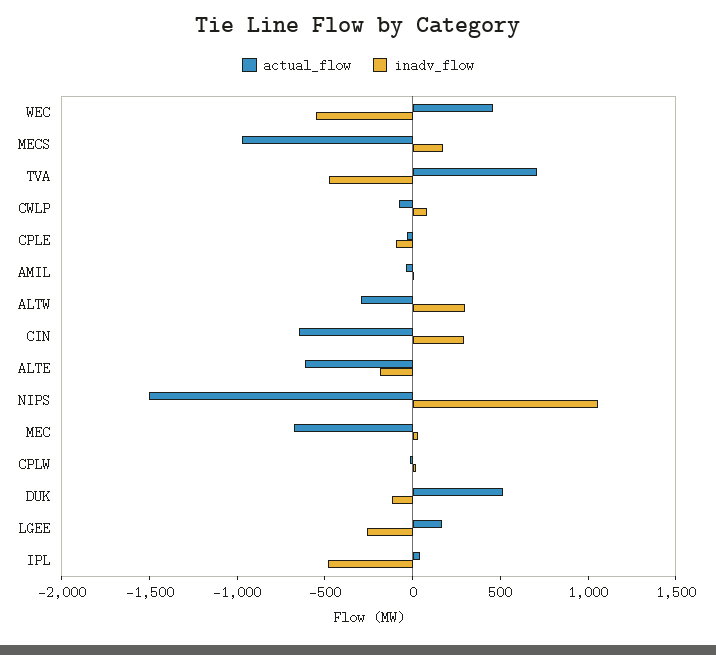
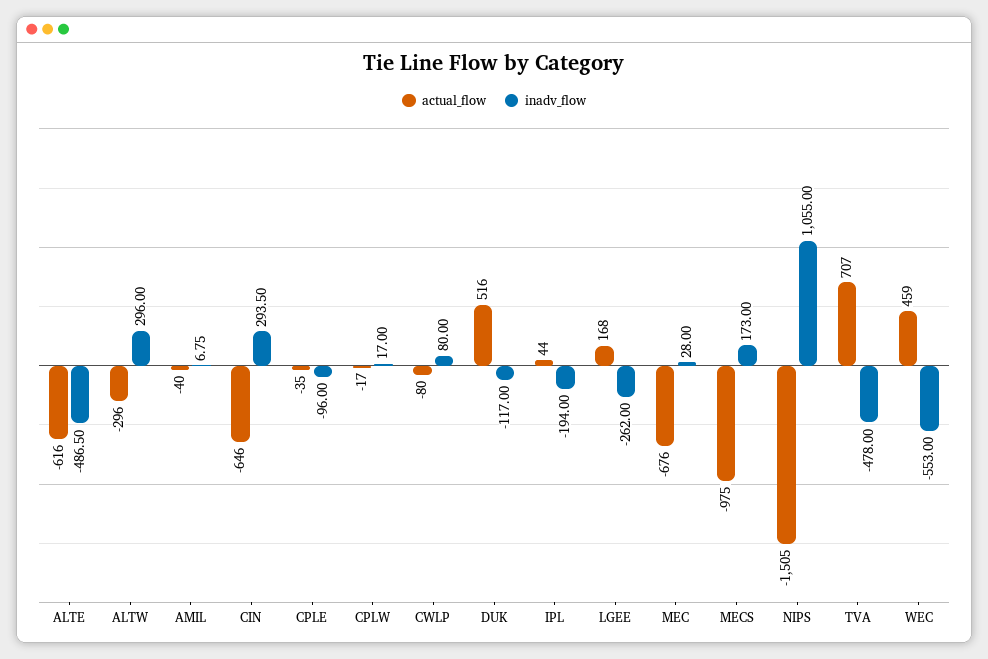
inadv_flow, ALTE: -200 -> -486.5
inadv_flow, IPL: -500 -> -194

